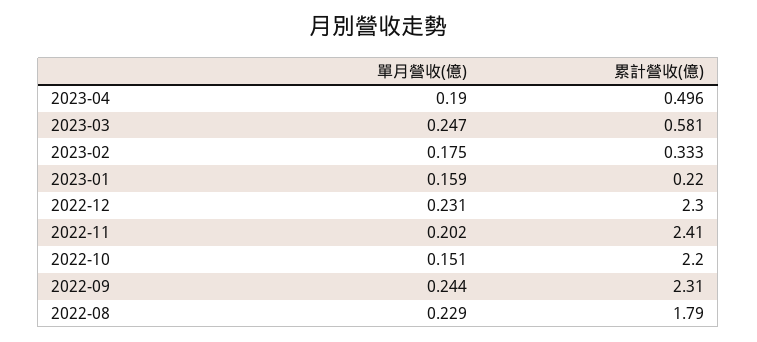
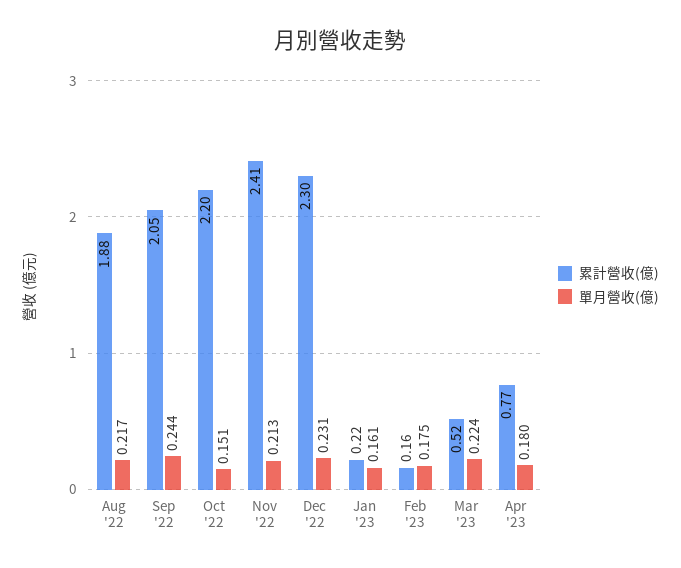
單月營收(億), 2023-04: 0.19 -> 0.18
累計營收(億), 2023-04: 0.496 -> 0.77
單月營收(億), 2023-03: 0.247 -> 0.224
累計營收(億), 2023-03: 0.581 -> 0.52
累計營收(億), 2023-02: 0.333 -> 0.16
單月營收(億), 2023-01: 0.159 -> 0.161
單月營收(億), 2022-11: 0.202 -> 0.213
累計營收(億), 2022-09: 2.31 -> 2.05
單月營收(億), 2022-08: 0.229 -> 0.217
累計營收(億), 2022-08: 1.79 -> 1.88

